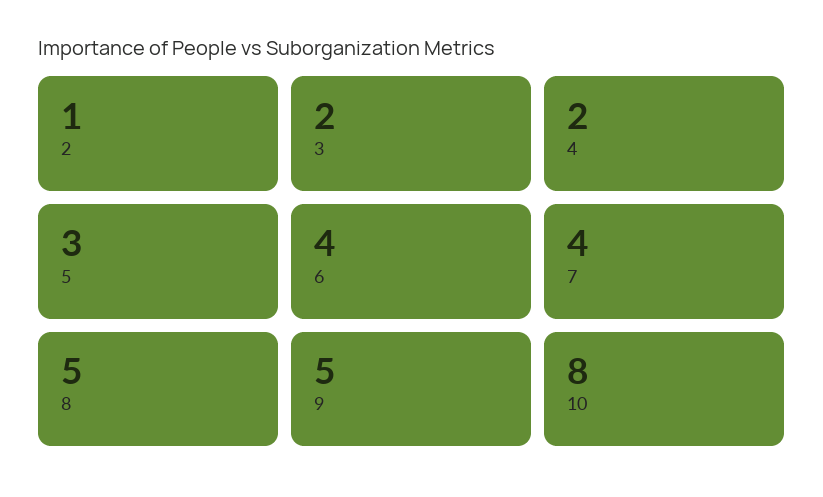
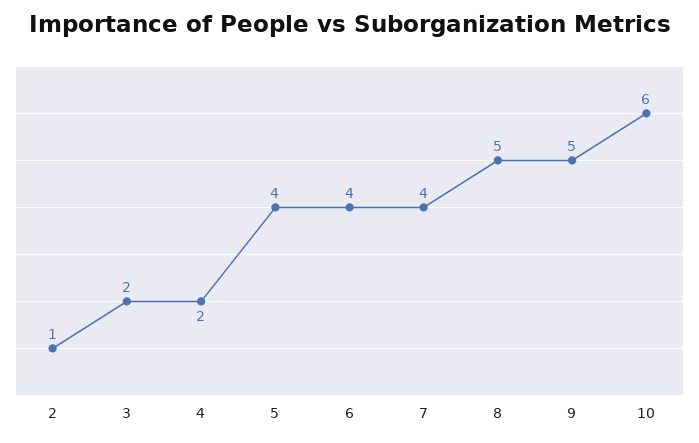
5: 3 -> 4
10: 8 -> 6

